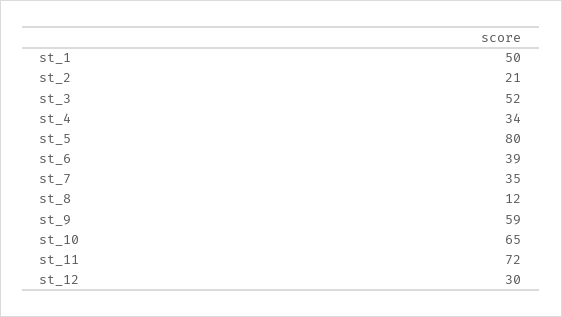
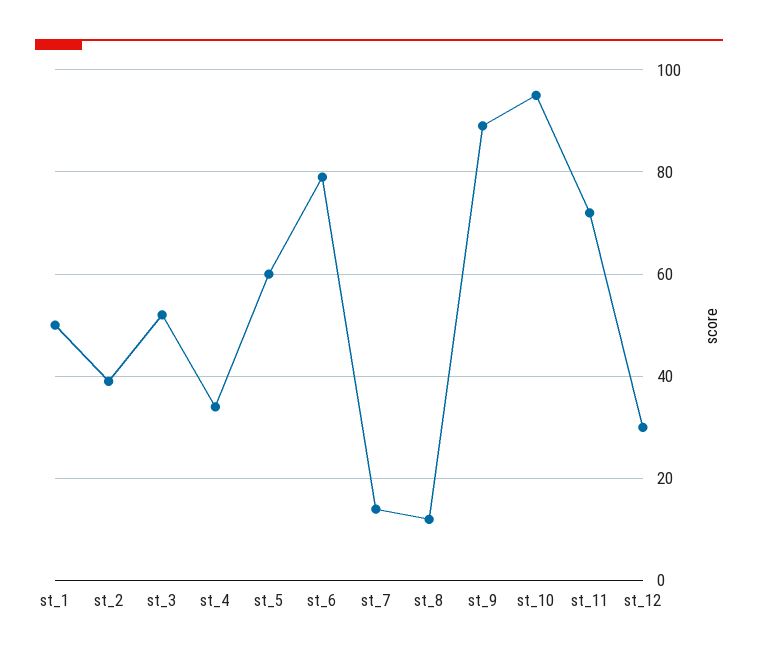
st_2: 21 -> 40
st_5: 80 -> 60
st_6: 39 -> 80
st_7: 35 -> 15
st_9: 59 -> 90
st_10: 65 -> 95

